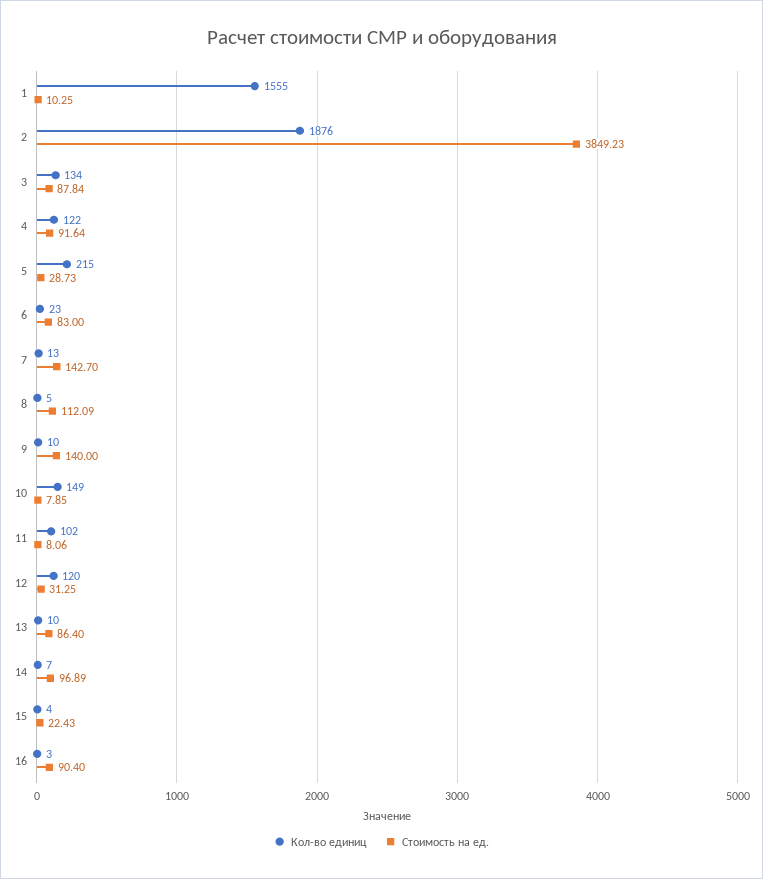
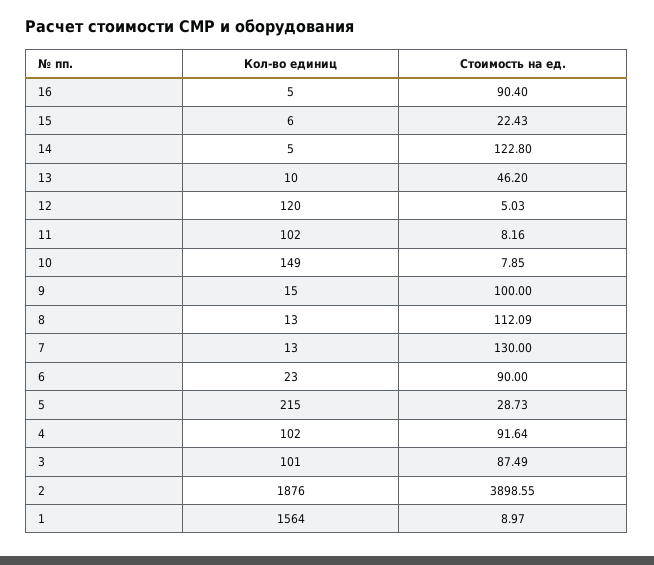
Кол-во единиц, 1: 1555 -> 1564
Стоимость на ед., 1: 10.25 -> 8.97
Стоимость на ед., 2: 3849.23 -> 3898.55
Кол-во единиц, 3: 134 -> 101
Стоимость на ед., 3: 87.84 -> 87.49
Кол-во единиц, 4: 122 -> 102
Стоимость на ед., 6: 83 -> 90
Стоимость на ед., 7: 142.7 -> 130
Кол-во единиц, 8: 5 -> 13
Кол-во единиц, 9: 10 -> 15
Стоимость на ед., 9: 140 -> 100
Стоимость на ед., 11: 8.06 -> 8.16
Стоимость на ед., 12: 31.25 -> 5.03
Стоимость на ед., 13: 86.4 -> 46.2
Кол-во единиц, 14: 7 -> 5
Стоимость на ед., 14: 96.89 -> 122.8
Кол-во единиц, 15: 4 -> 6
Кол-во единиц, 16: 3 -> 5

